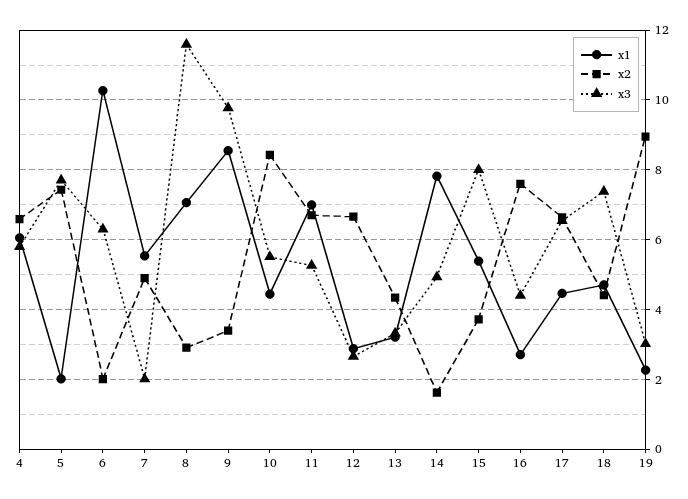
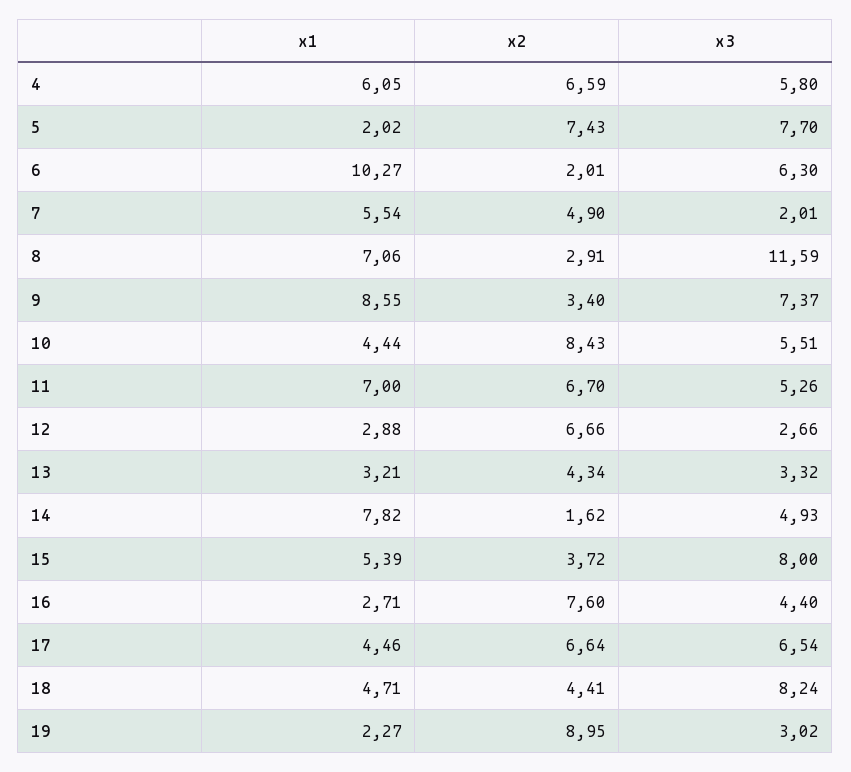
x3, 9: 9.8 -> 7.37
x3, 18: 7.4 -> 8.24

